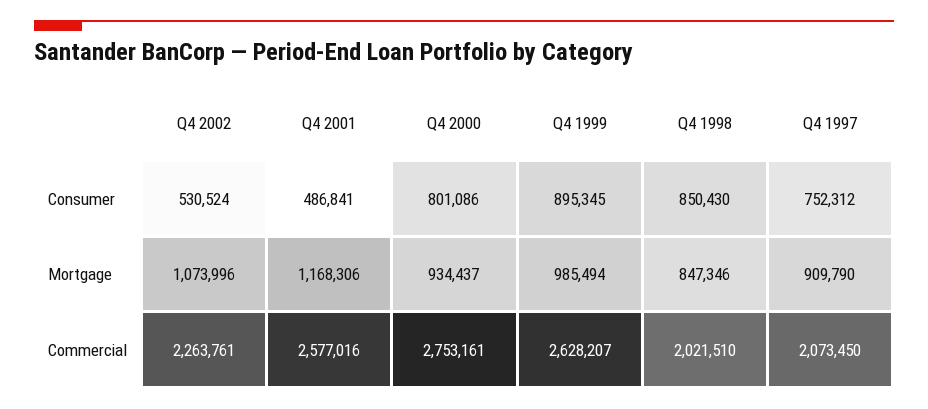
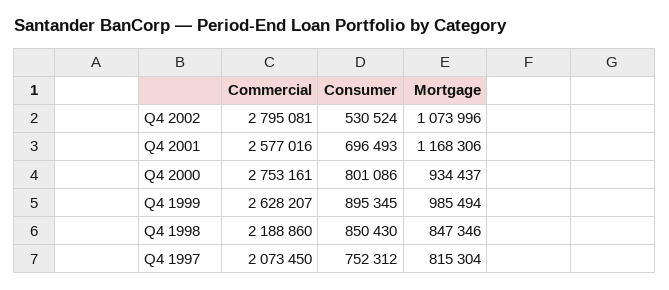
Q4 2001, Consumer: 486841 -> 696493
Q4 1997, Mortgage: 909790 -> 815304
Q4 2002, Commercial: 2263761 -> 2795081
Q4 1998, Commercial: 2021510 -> 2188860

